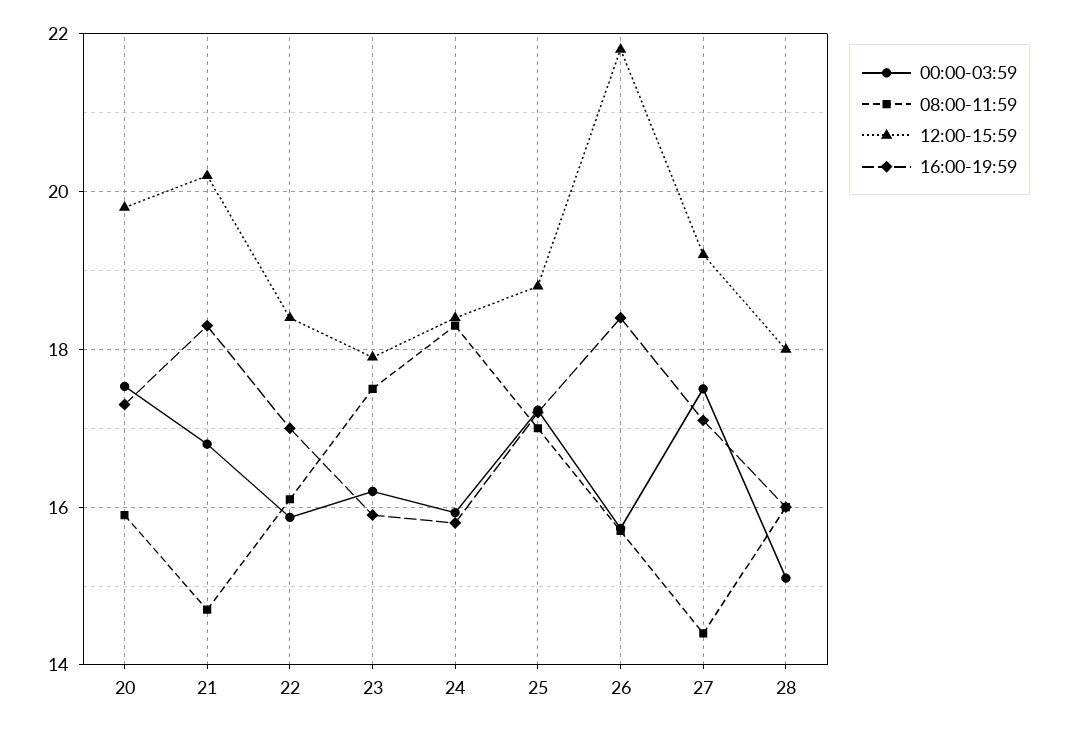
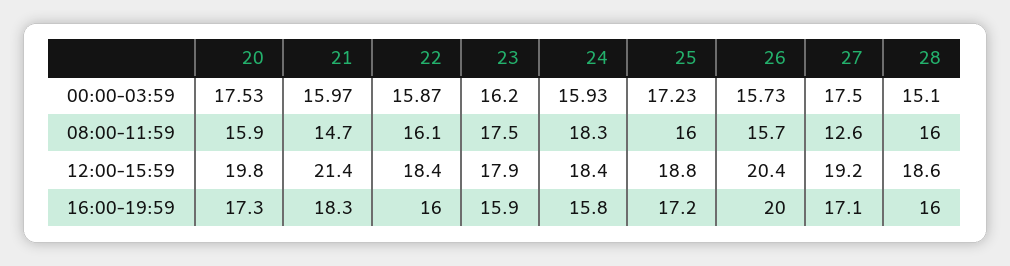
00:00-03:59, 21: 16.8 -> 15.97
12:00-15:59, 21: 20.2 -> 21.4
16:00-19:59, 22: 17 -> 16
08:00-11:59, 25: 17 -> 16
12:00-15:59, 26: 21.8 -> 20.4
16:00-19:59, 26: 18.4 -> 20
08:00-11:59, 27: 14.4 -> 12.6
12:00-15:59, 28: 18 -> 18.6

